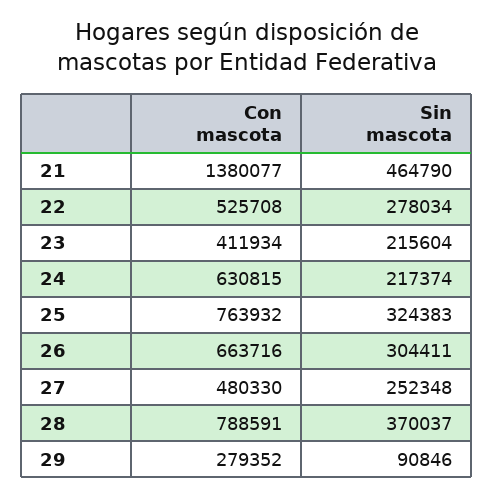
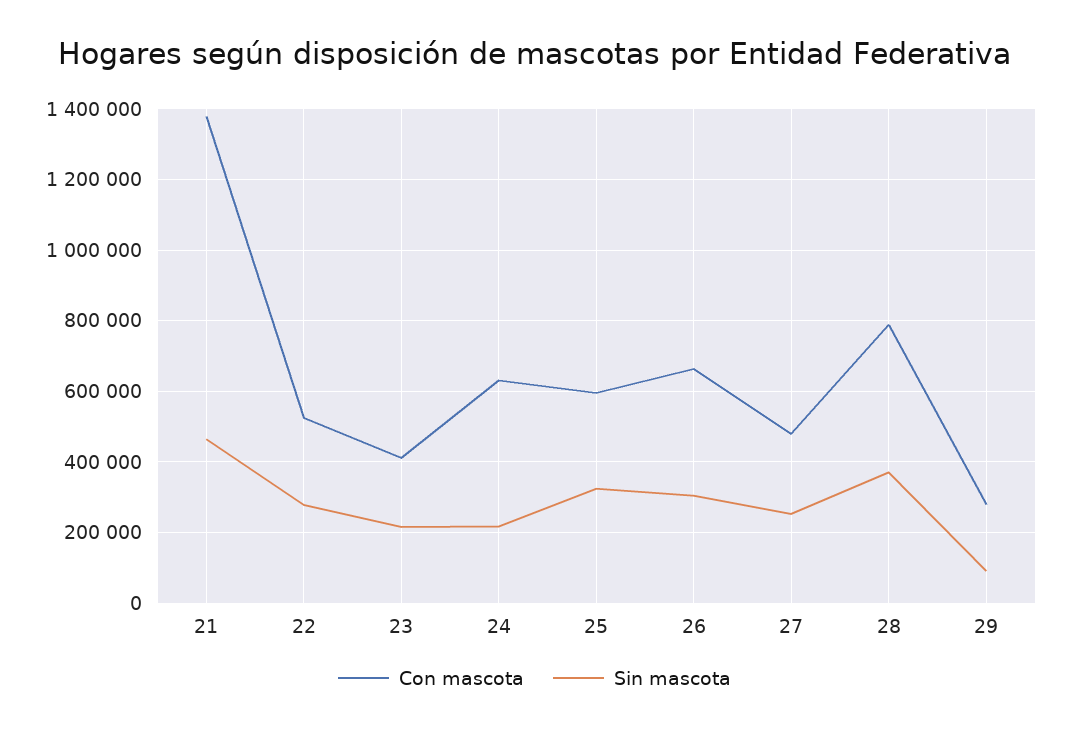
Con mascota, 25: 763932 -> 600000

